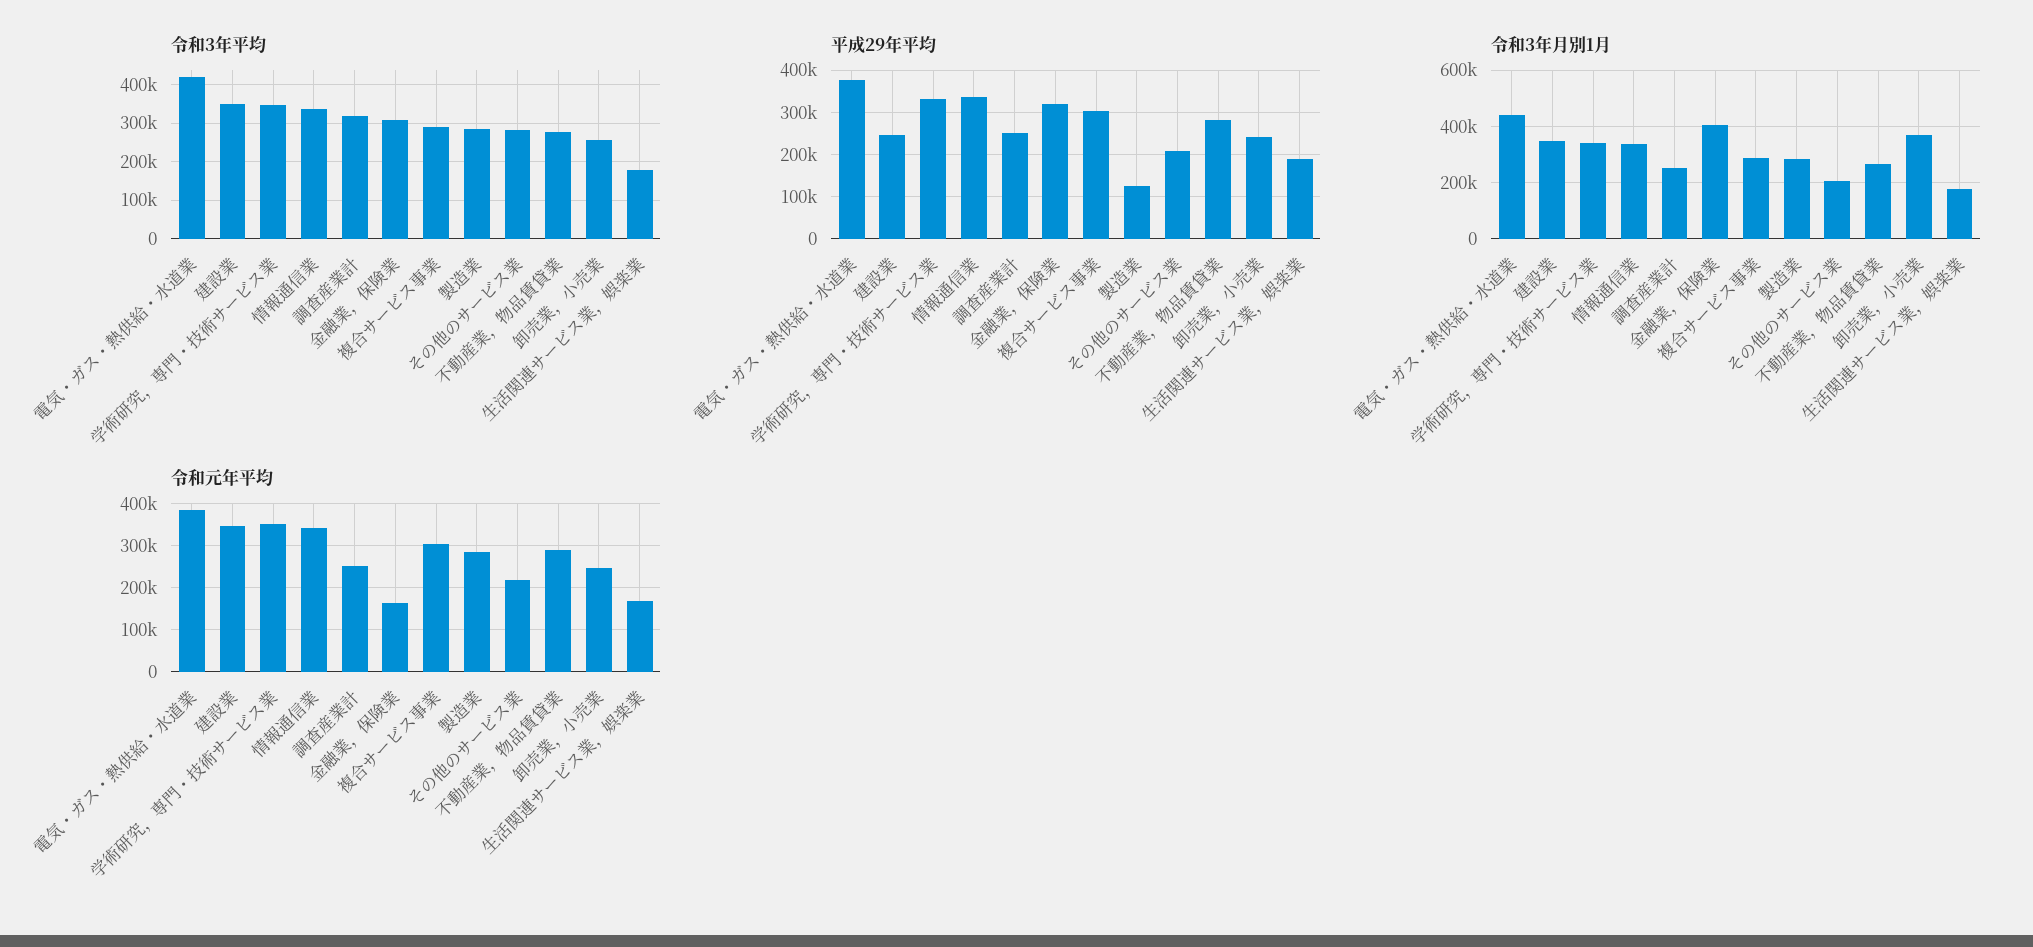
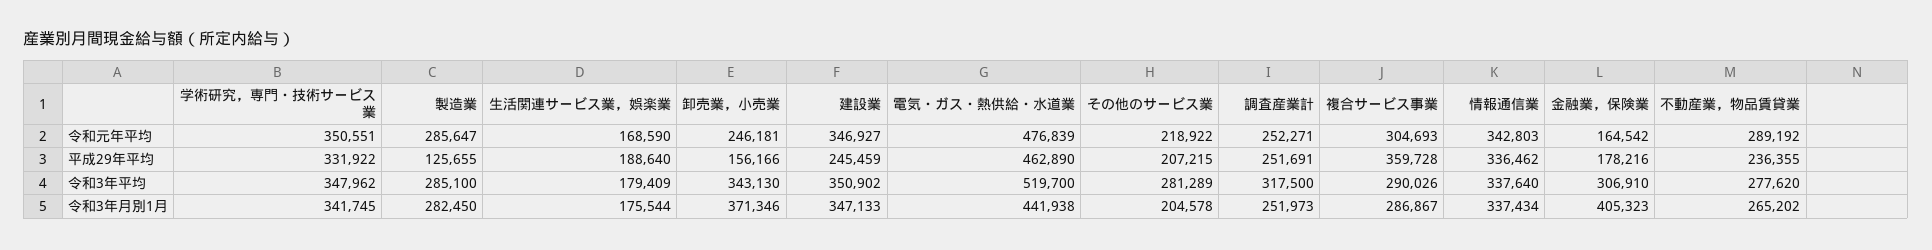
令和3年平均, 電気・ガス・熱供給・水道業: 420000 -> 519700
令和3年平均, 卸売業，小売業: 260000 -> 343130
平成29年平均, 電気・ガス・熱供給・水道業: 380000 -> 462890
平成29年平均, 金融業，保険業: 320000 -> 178216
平成29年平均, 複合サービス事業: 300000 -> 359728
平成29年平均, 不動産業，物品賃貸業: 280000 -> 236355
平成29年平均, 卸売業，小売業: 240000 -> 156166
令和元年平均, 電気・ガス・熱供給・水道業: 380000 -> 476839

